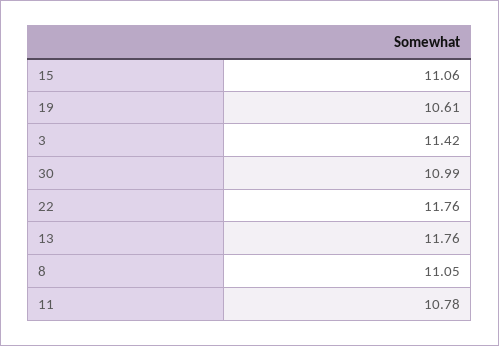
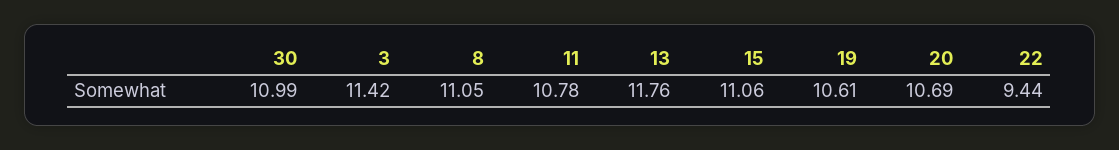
22: 11.76 -> 9.44
20: none -> 10.69

